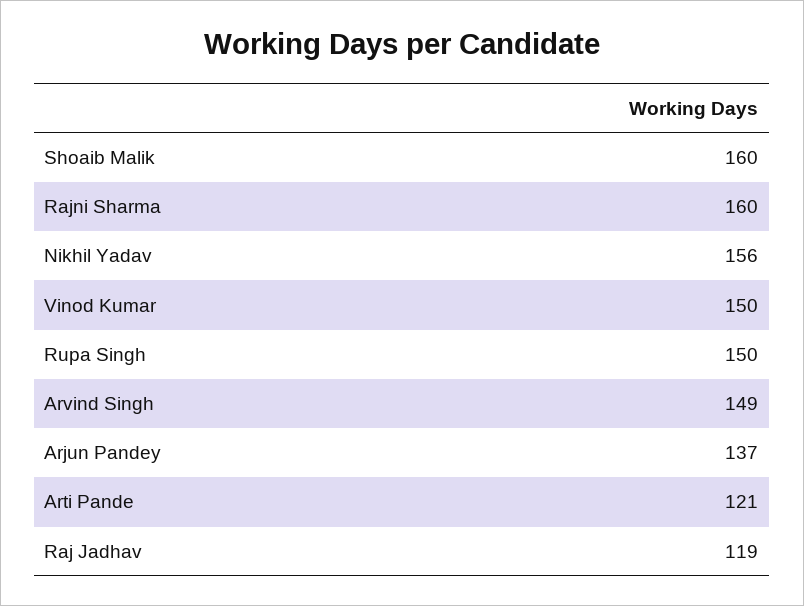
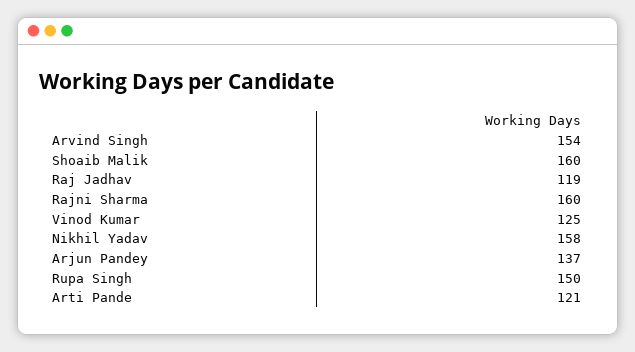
Nikhil Yadav: 156 -> 158
Vinod Kumar: 150 -> 125
Arvind Singh: 149 -> 154

